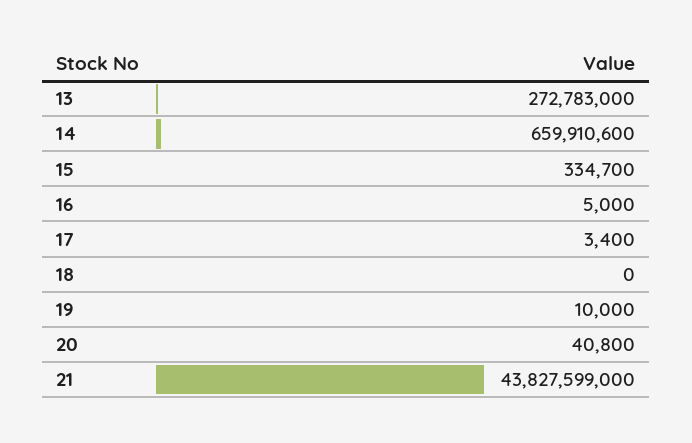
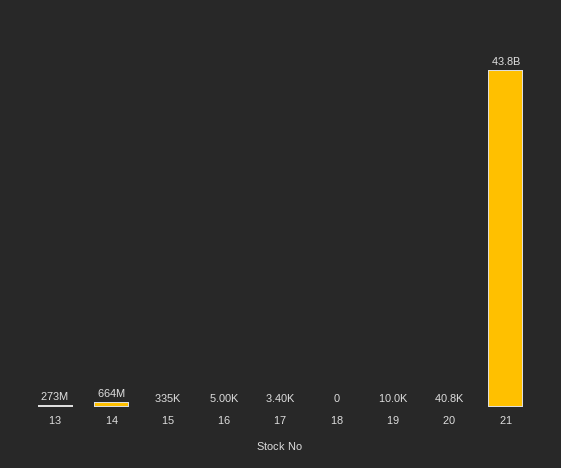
14: 659910600 -> 664000000

